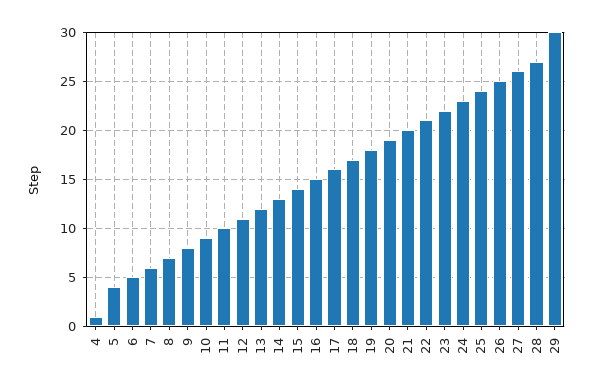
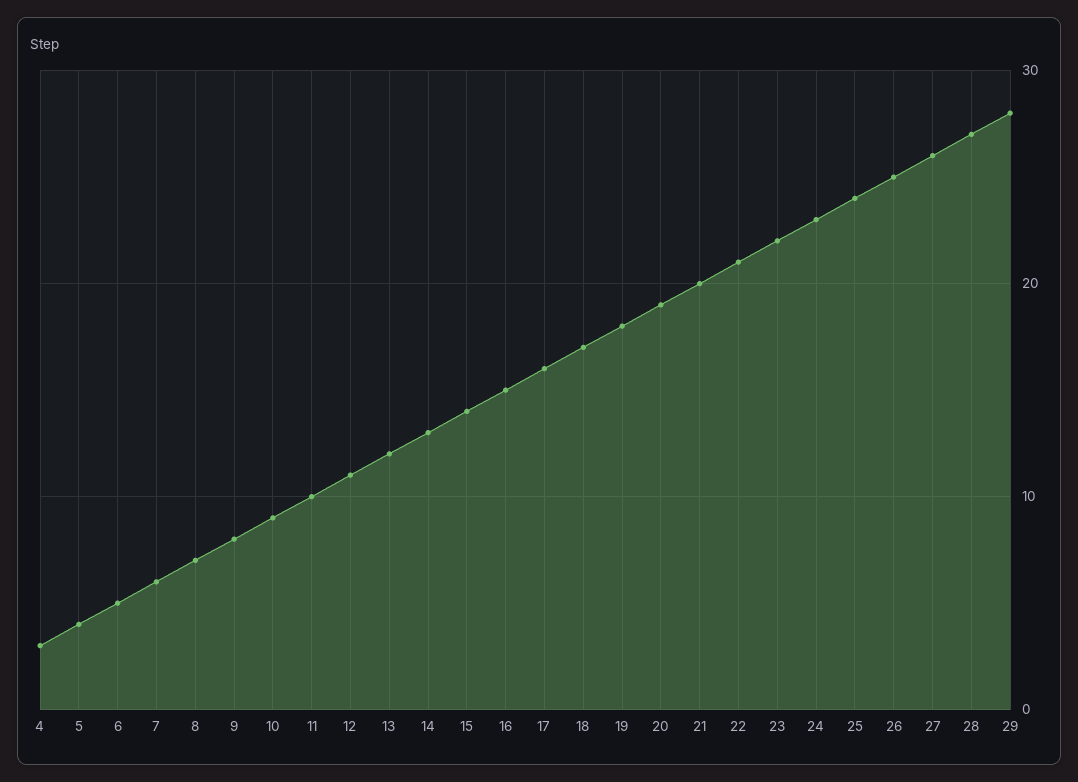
4: 1 -> 3
29: 30 -> 28

